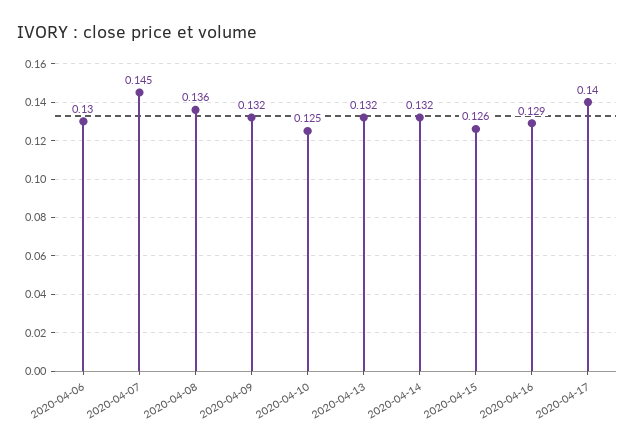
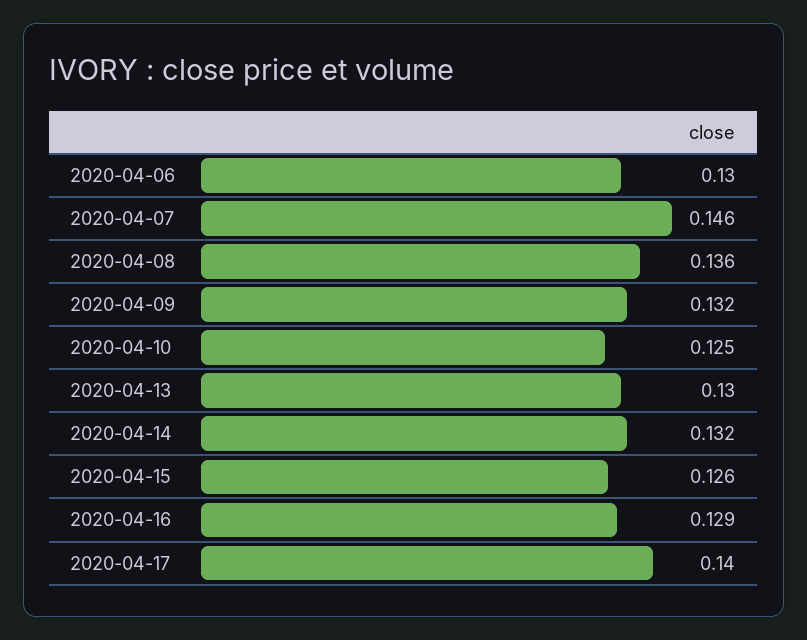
2020-04-07: 0.145 -> 0.146
2020-04-13: 0.132 -> 0.13

